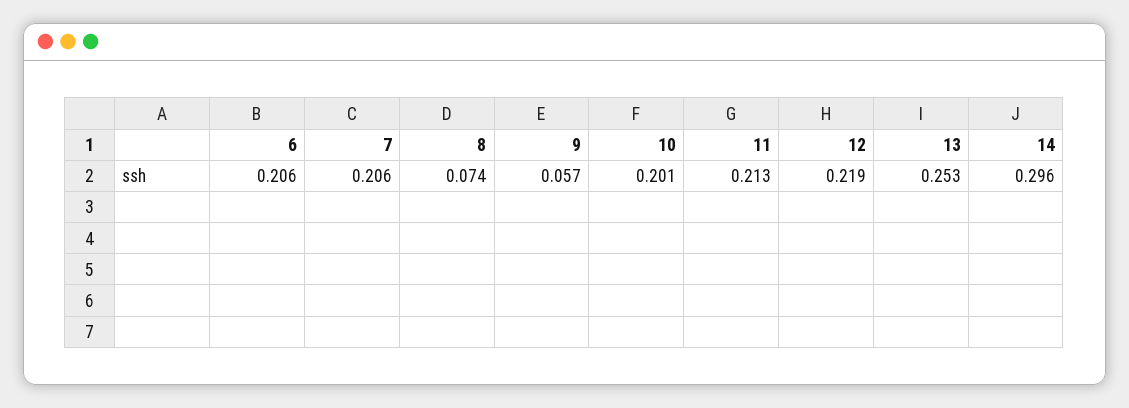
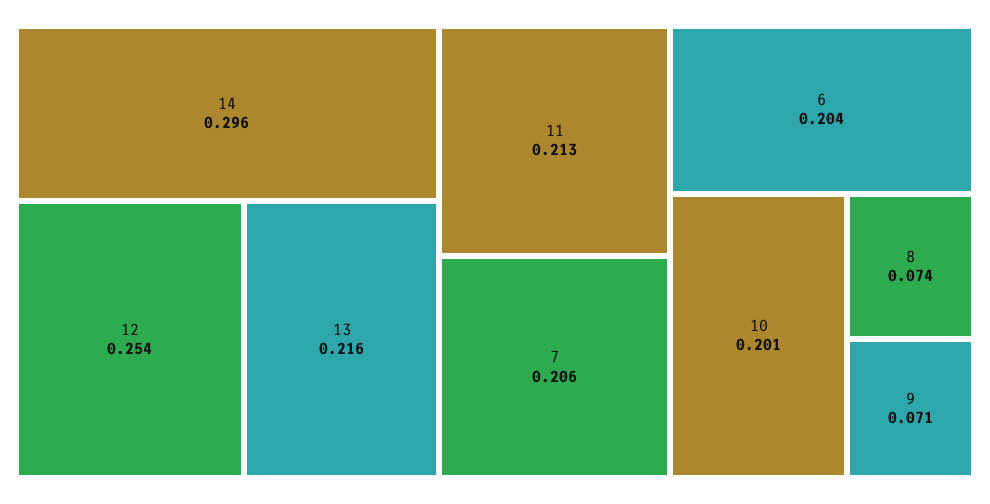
6: 0.206 -> 0.204
9: 0.057 -> 0.071
12: 0.219 -> 0.254
13: 0.253 -> 0.216

